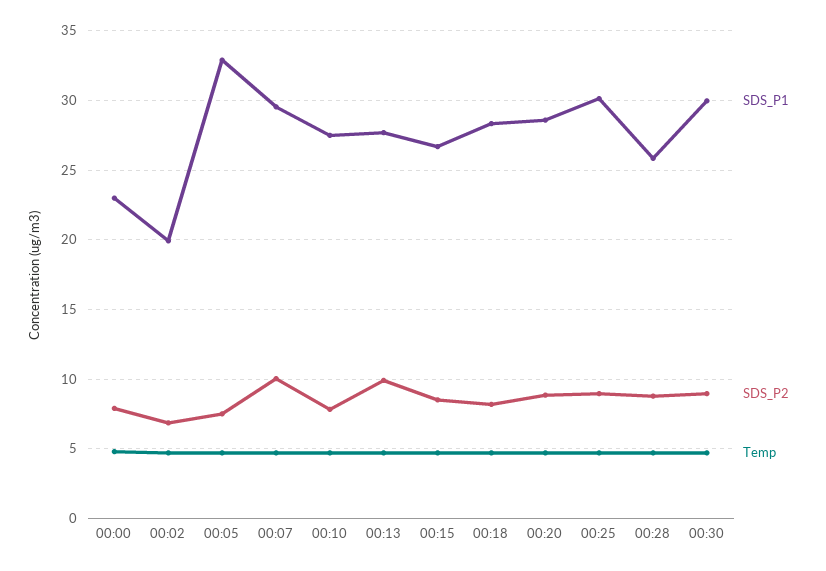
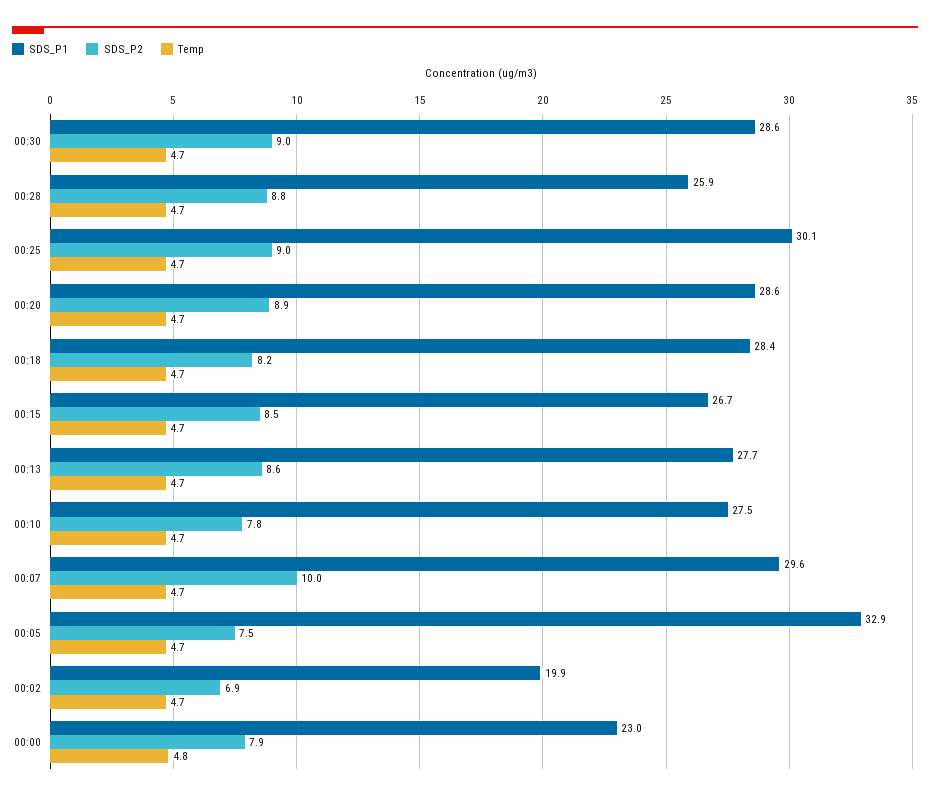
SDS_P2, 00:13: 10 -> 8.6
SDS_P1, 00:30: 30 -> 28.6

